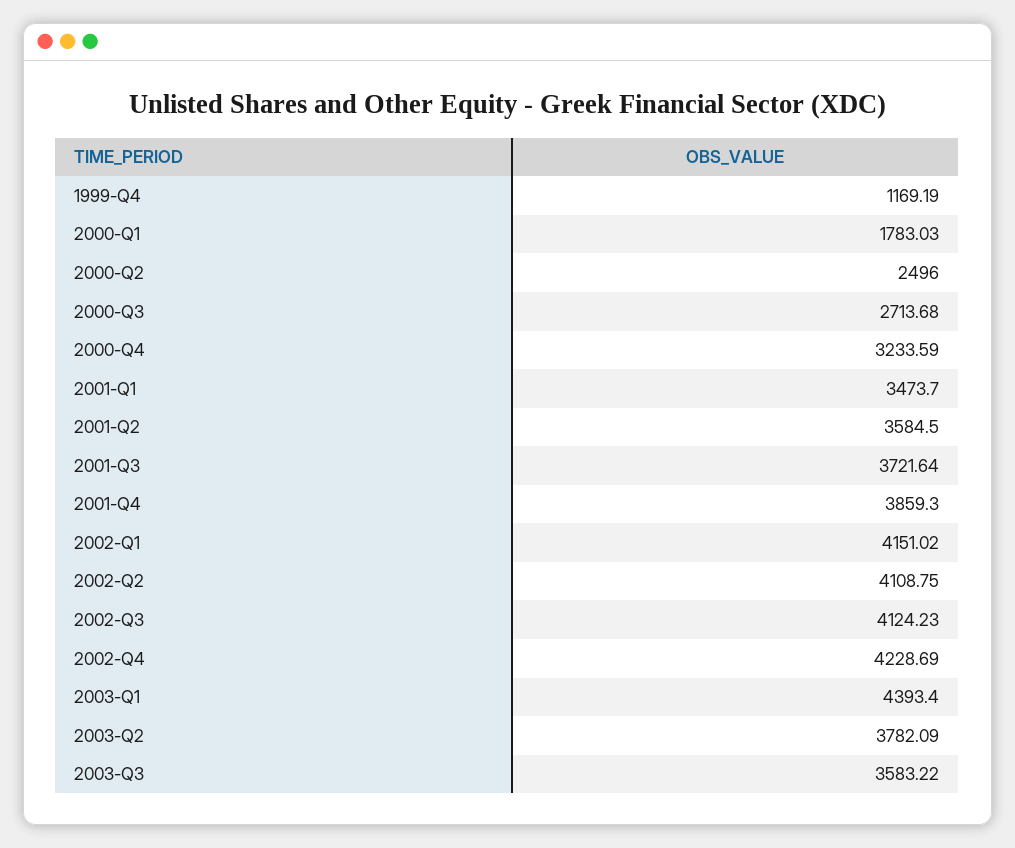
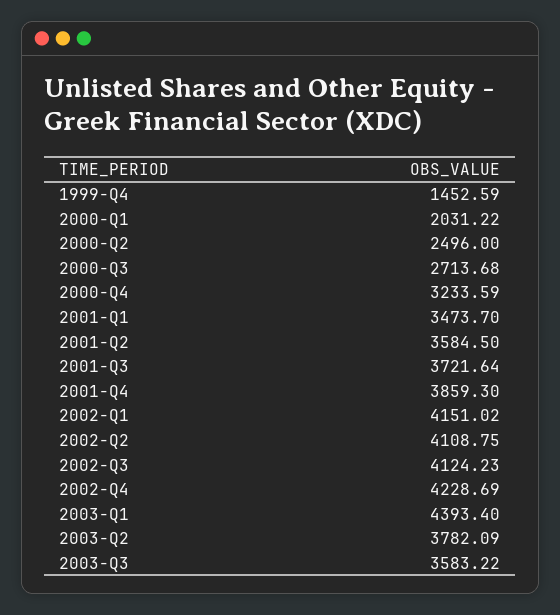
1999-Q4: 1169.19 -> 1452.59
2000-Q1: 1783.03 -> 2031.22

